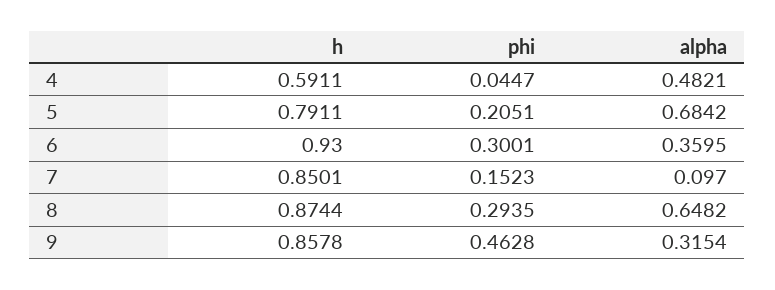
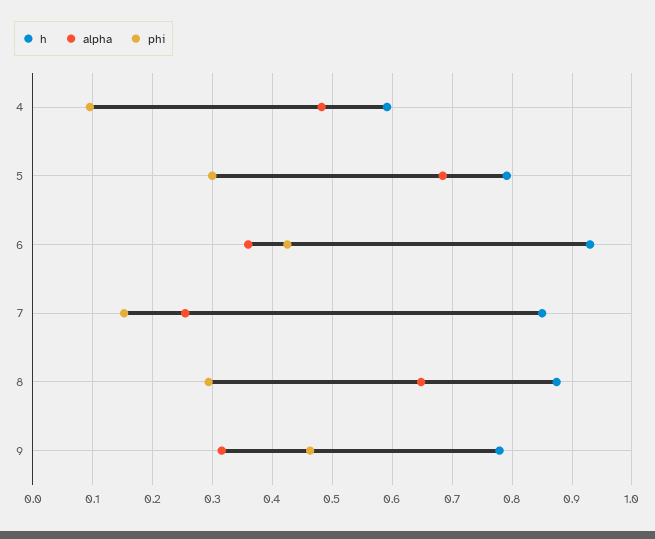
phi, 4: 0.0447 -> 0.1
phi, 5: 0.2051 -> 0.3
phi, 6: 0.3001 -> 0.42
alpha, 7: 0.097 -> 0.26
h, 9: 0.8578 -> 0.78

